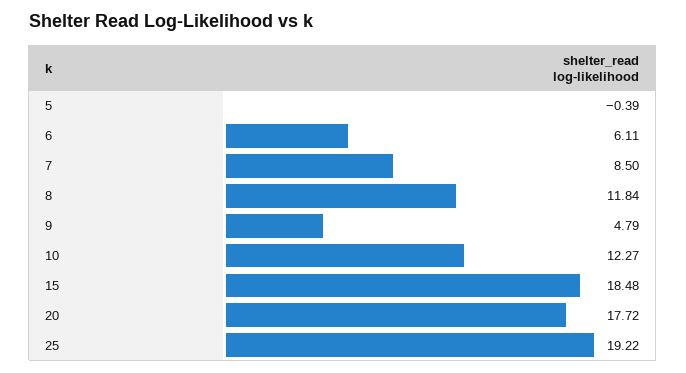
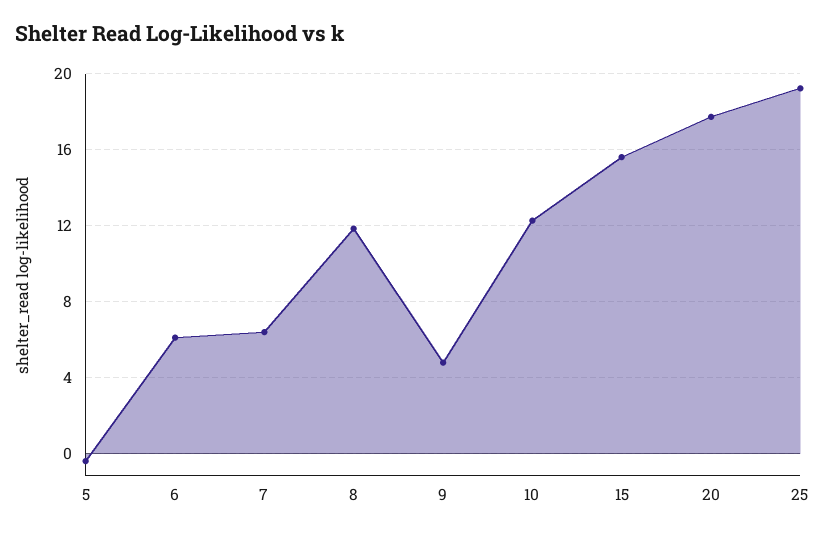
7: 8.5 -> 6.5
15: 18.48 -> 15.5

